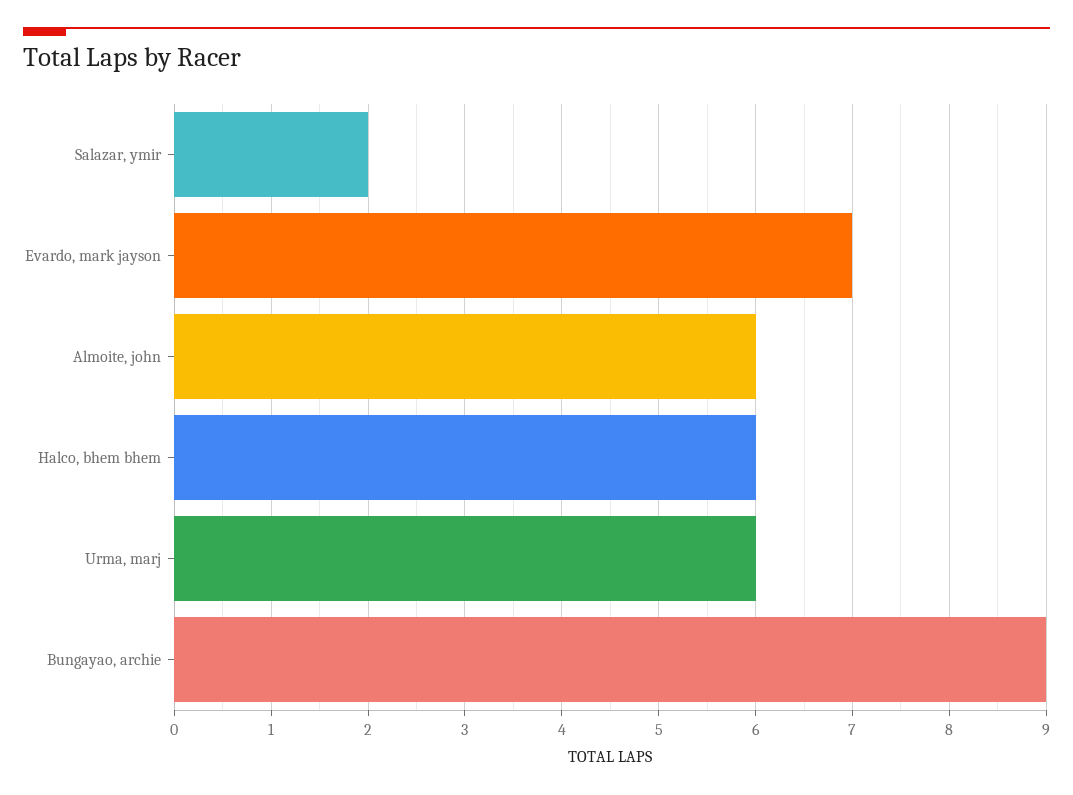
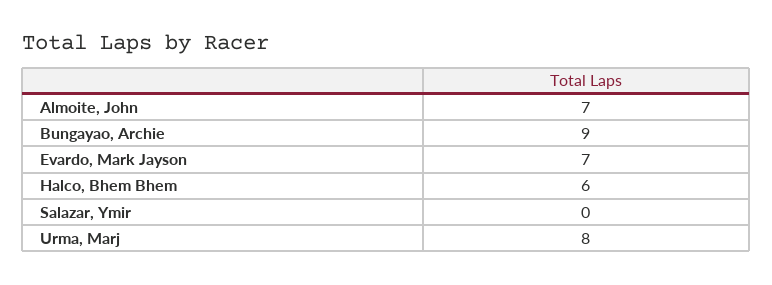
Salazar, ymir: 2 -> 0
Almoite, john: 6 -> 7
Urma, marj: 6 -> 8

